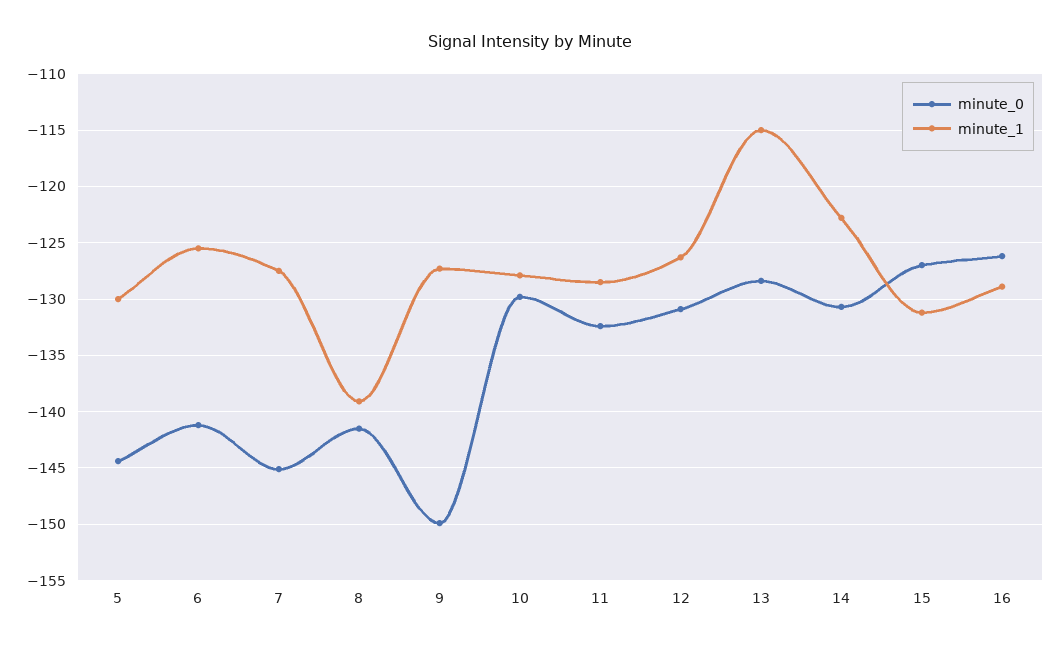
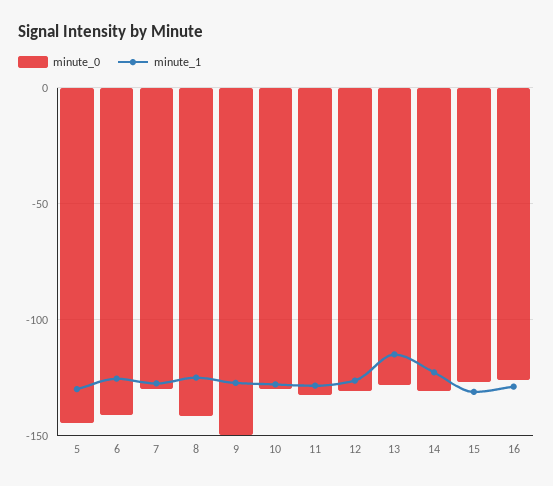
minute_0, 7: -145 -> -130
minute_1, 8: -139 -> -125

